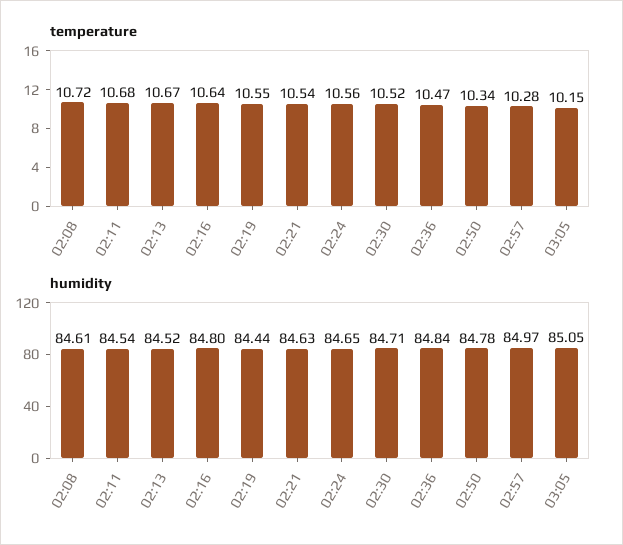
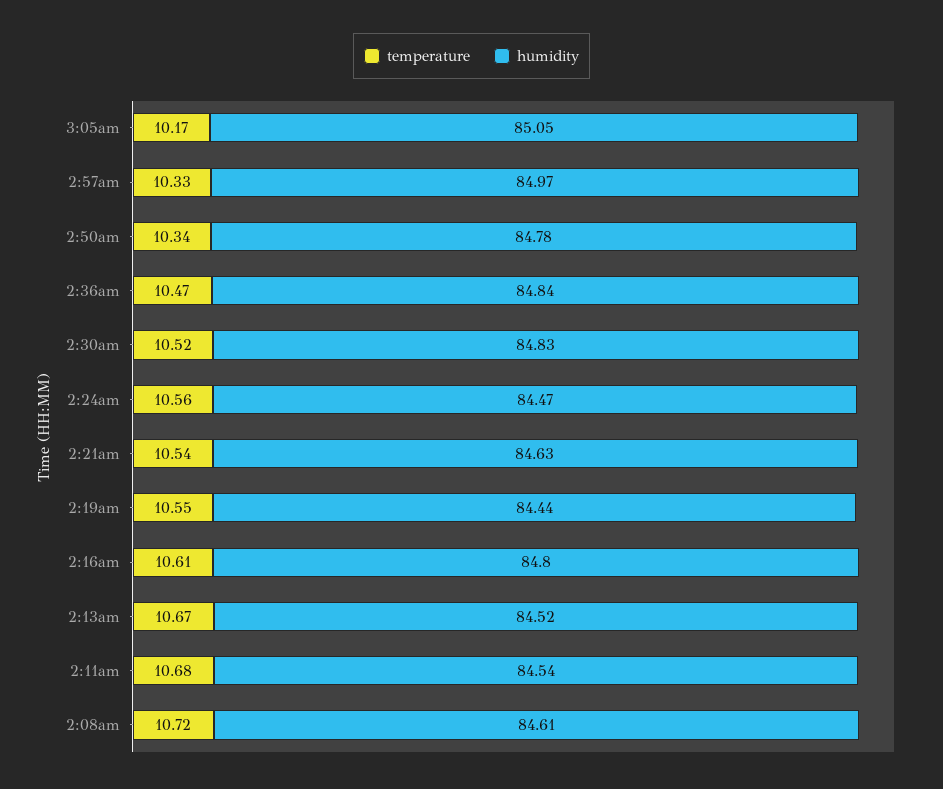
temperature, 02:16: 10.64 -> 10.61
temperature, 02:57: 10.28 -> 10.33
temperature, 03:05: 10.15 -> 10.17
humidity, 02:24: 84.65 -> 84.47
humidity, 02:30: 84.71 -> 84.83

